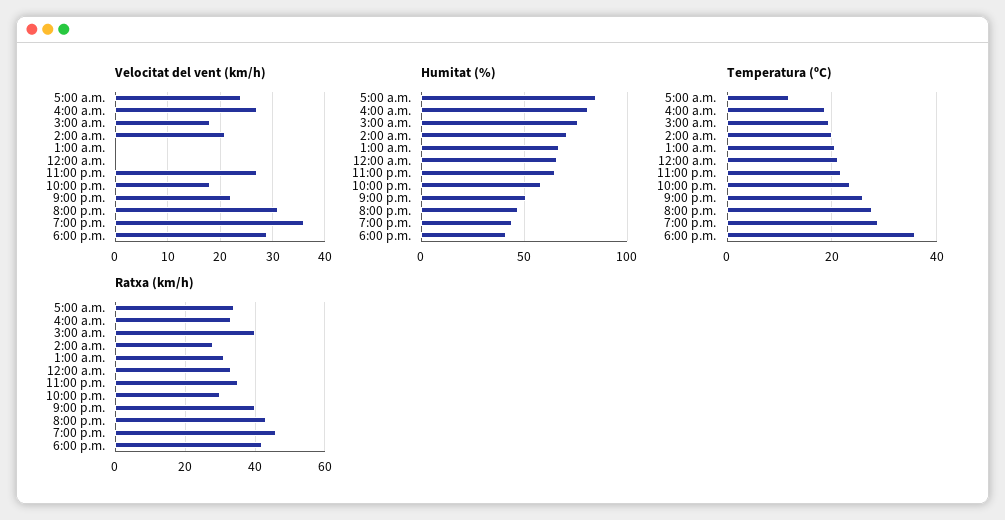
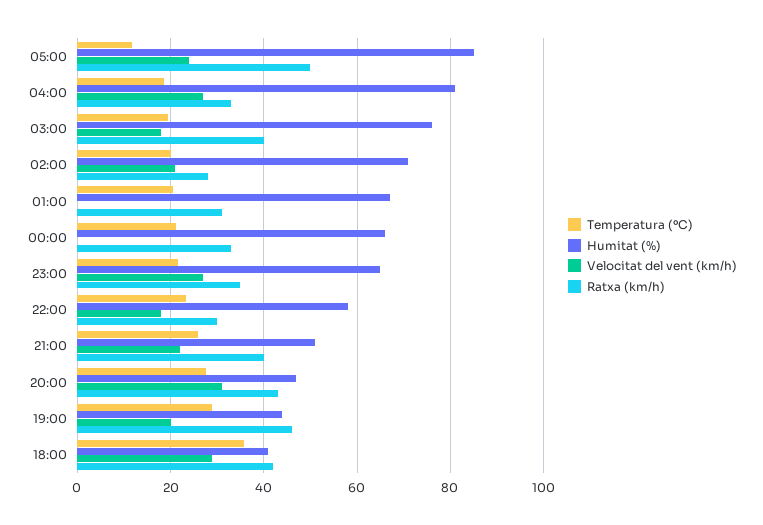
Velocitat del vent (km/h), 7:00 p.m.: 35 -> 20
Ratxa (km/h), 5:00 a.m.: 35 -> 50

